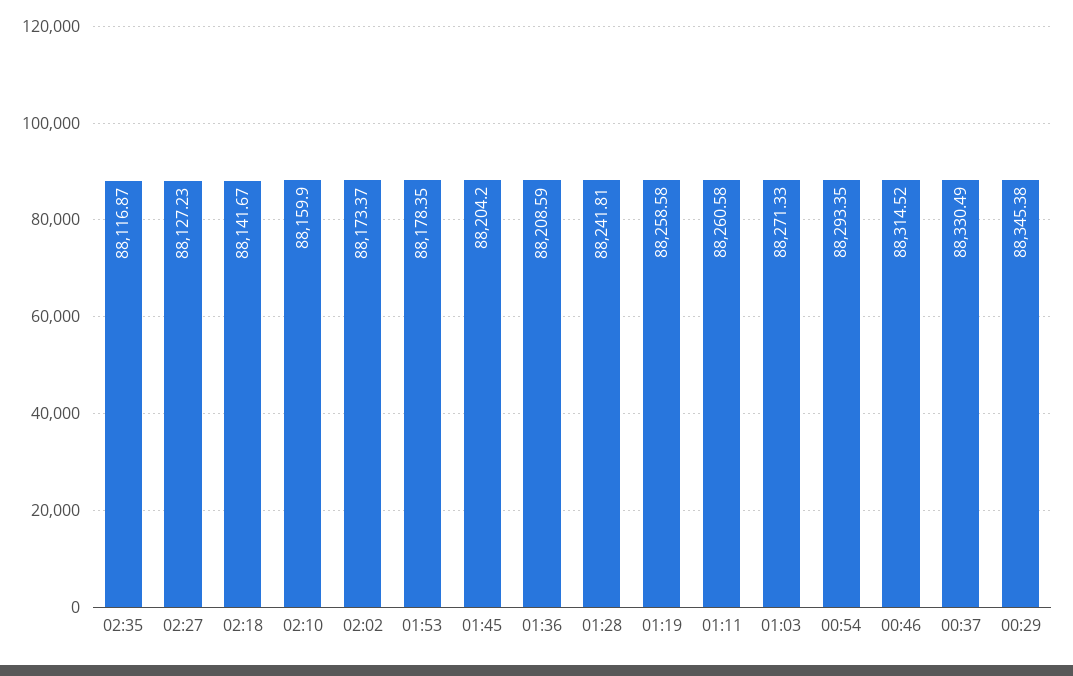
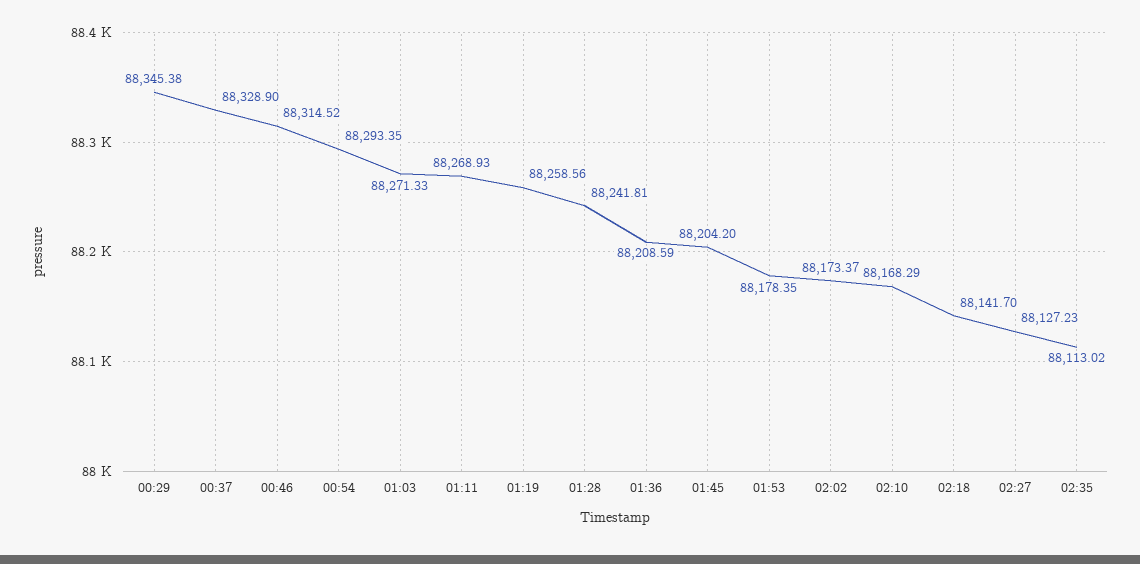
02:35: 88116.87 -> 88113.02
02:18: 88141.67 -> 88141.7
02:10: 88159.9 -> 88168.29
01:19: 88258.58 -> 88258.56
01:11: 88260.58 -> 88268.93
00:37: 88330.49 -> 88328.9

